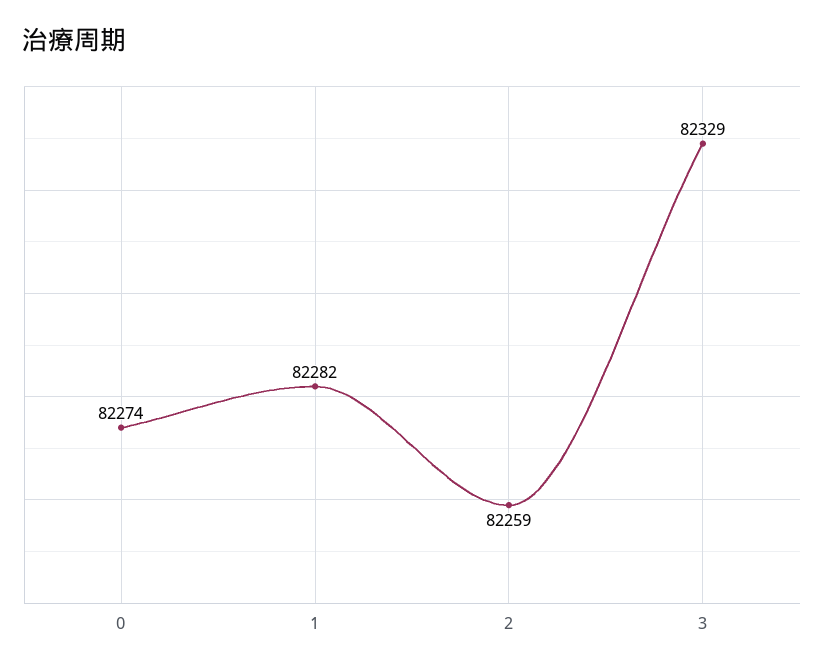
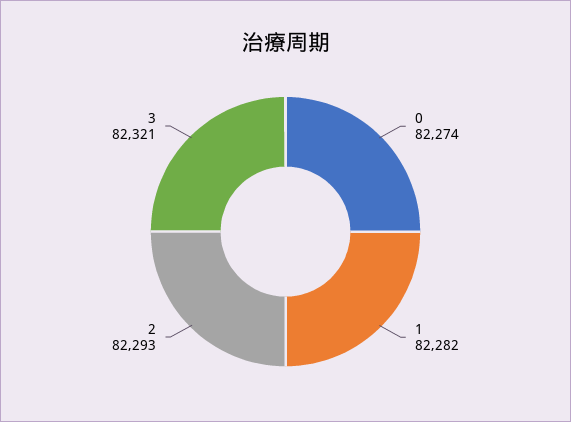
2: 82259 -> 82293
3: 82329 -> 82321

